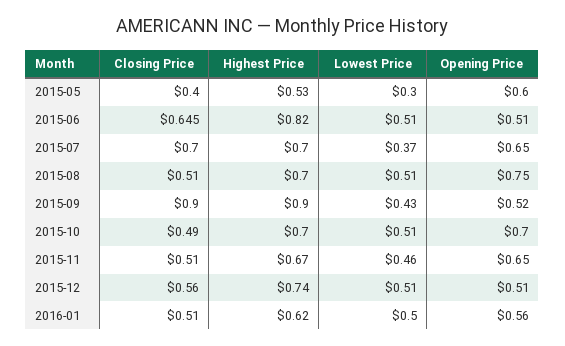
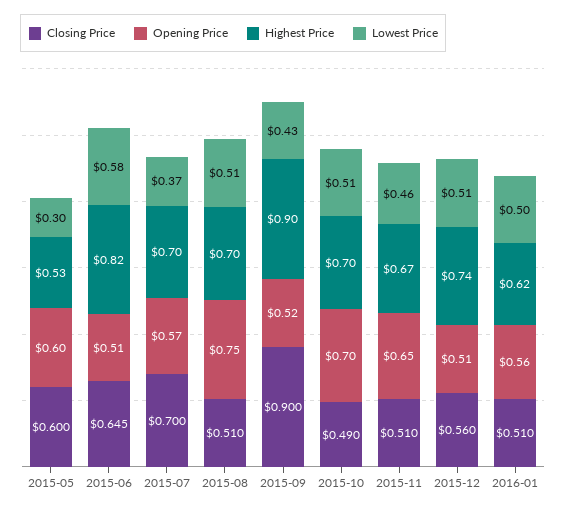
Closing Price, 2015-05: 0.4 -> 0.6
Lowest Price, 2015-06: 0.51 -> 0.58
Opening Price, 2015-07: 0.65 -> 0.57

